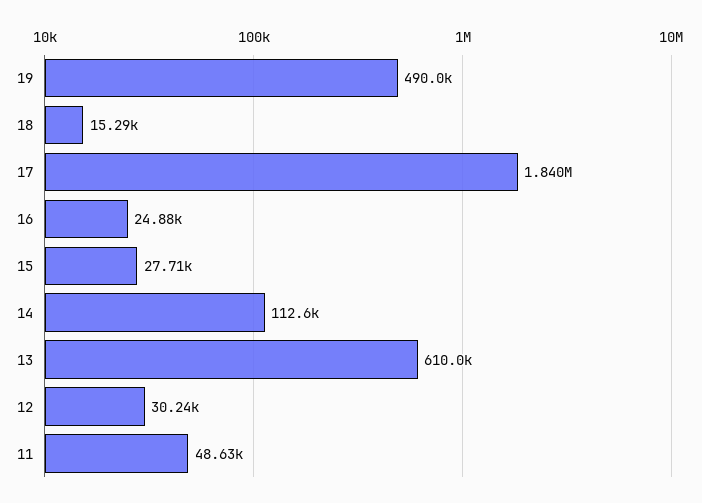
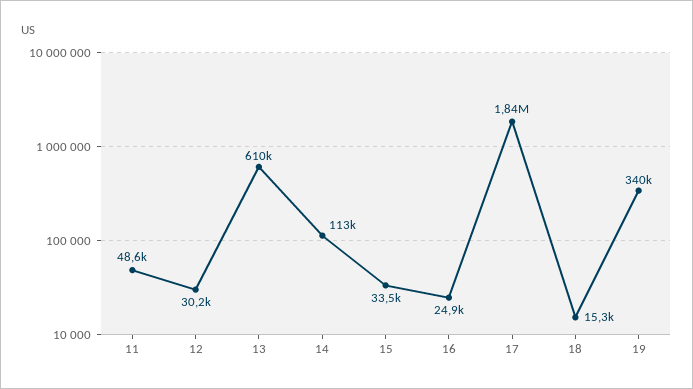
19: 490000 -> 340000
15: 27710 -> 33500

